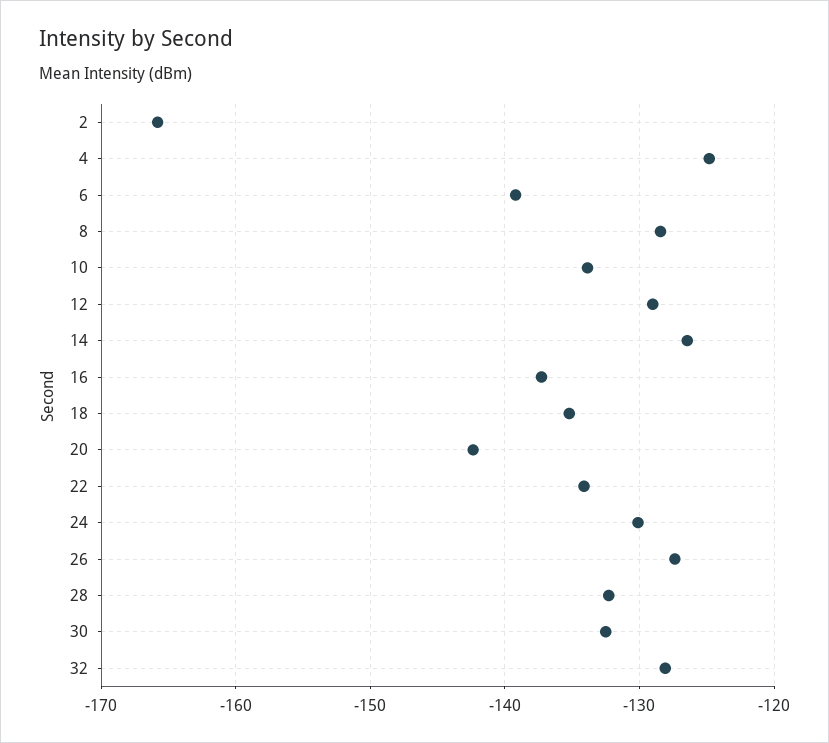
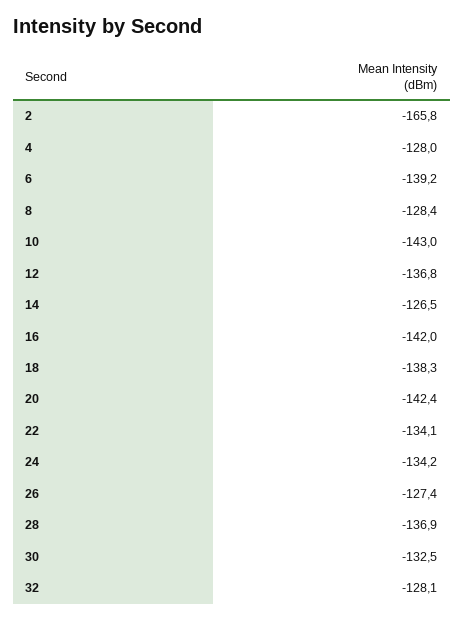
4: -125 -> -128
10: -134 -> -143
12: -129 -> -136.8
16: -137 -> -142
18: -135 -> -138.3
24: -130 -> -134.2
28: -132 -> -136.9

